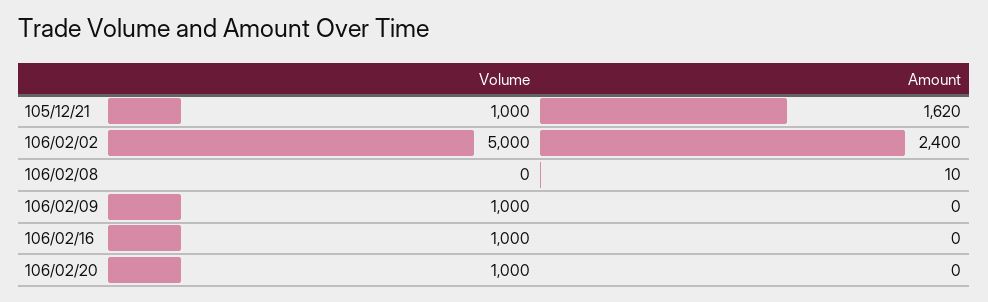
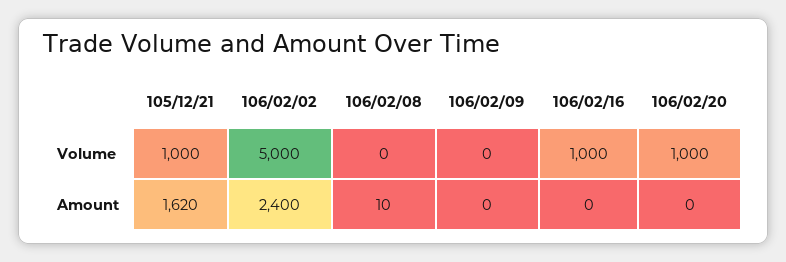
Volume, 106/02/09: 1000 -> 0

